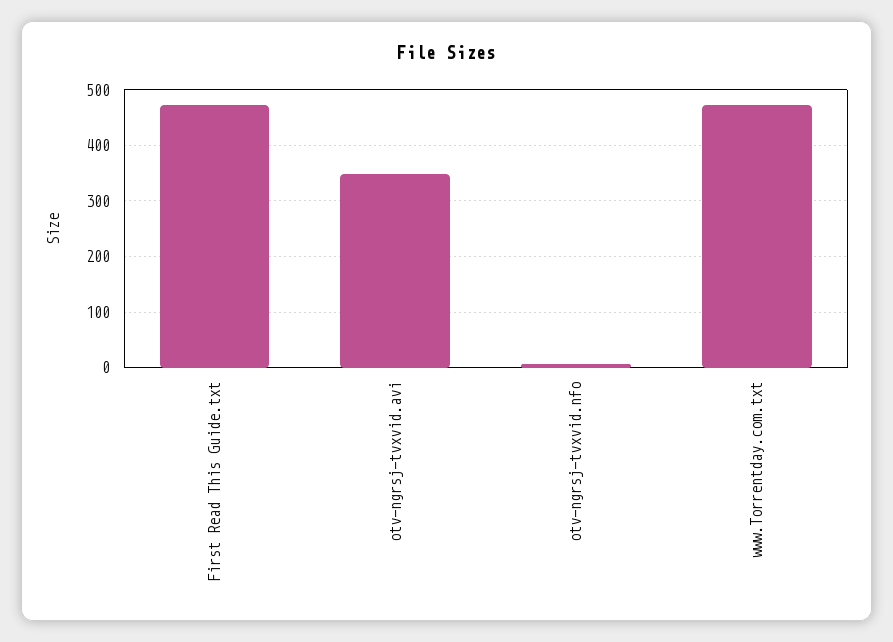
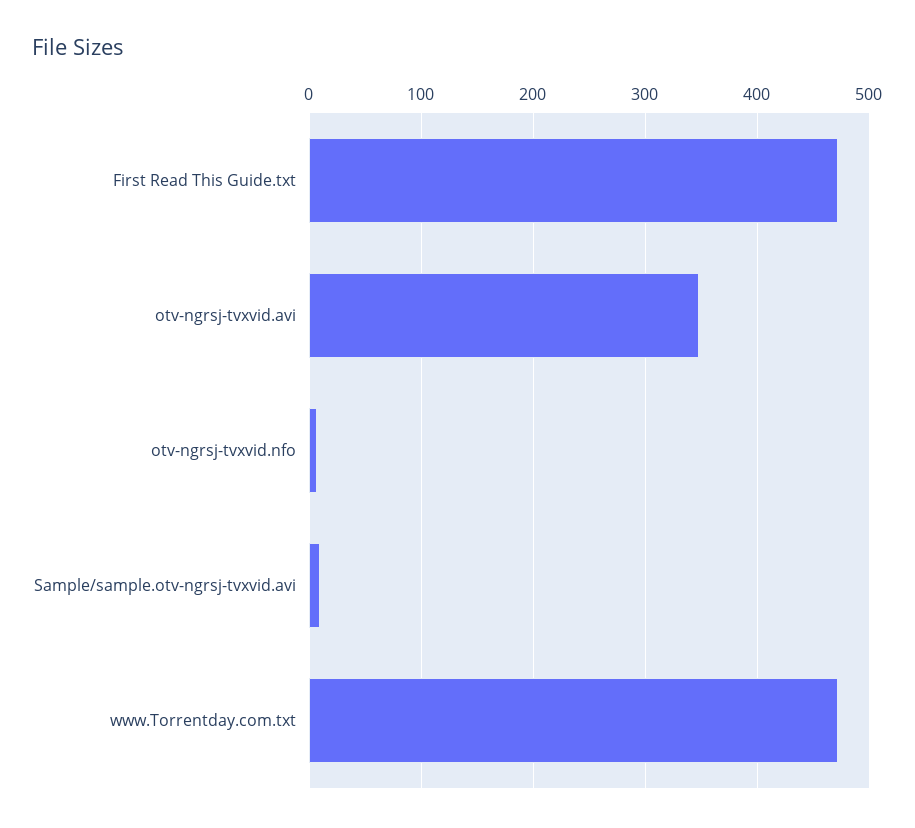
Sample/sample.otv-ngrsj-tvxvid.avi: none -> 10

